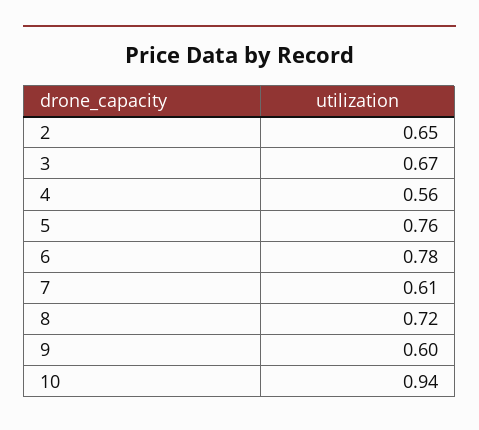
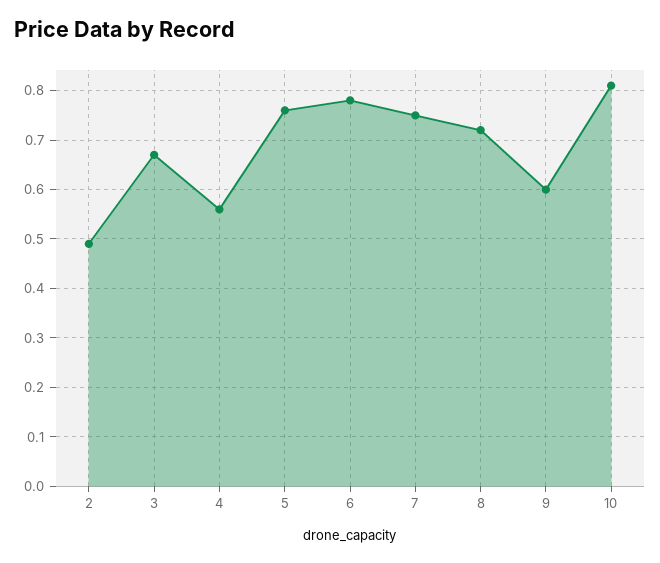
2: 0.65 -> 0.5
7: 0.61 -> 0.75
10: 0.94 -> 0.8

